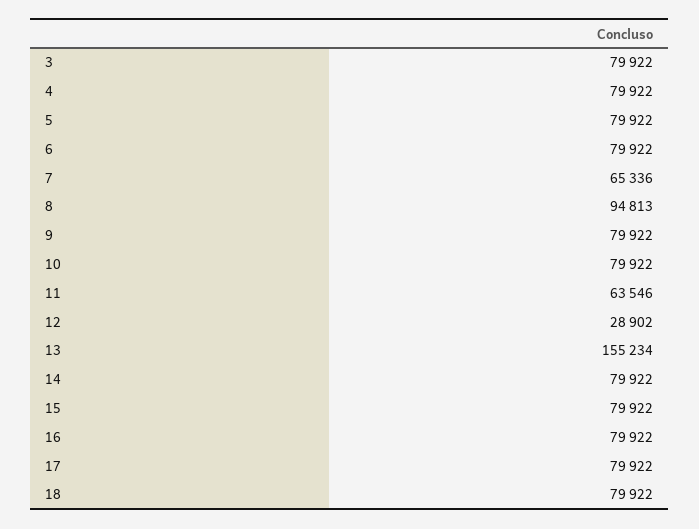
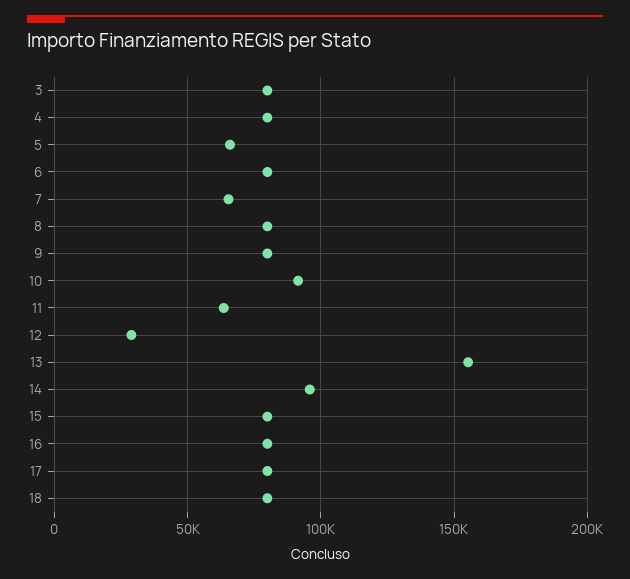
5: 79922 -> 65000
8: 94813 -> 80000
10: 79922 -> 90000
14: 79922 -> 95000

